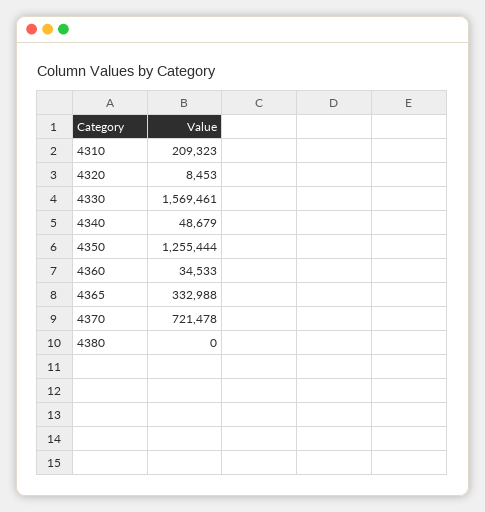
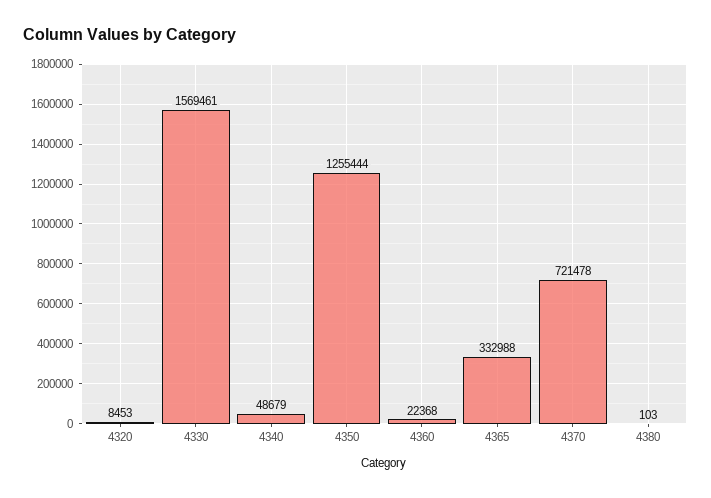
4310: 209323 -> none
4360: 34533 -> 22368
4380: 0 -> 103

